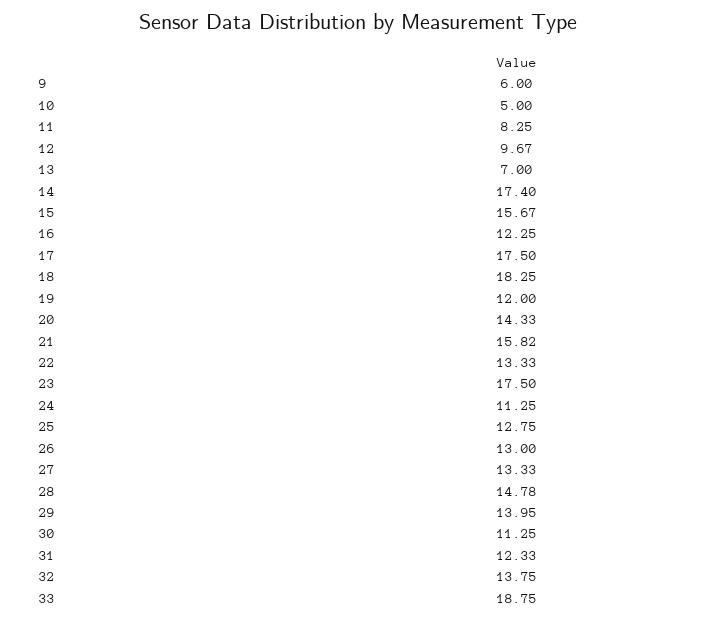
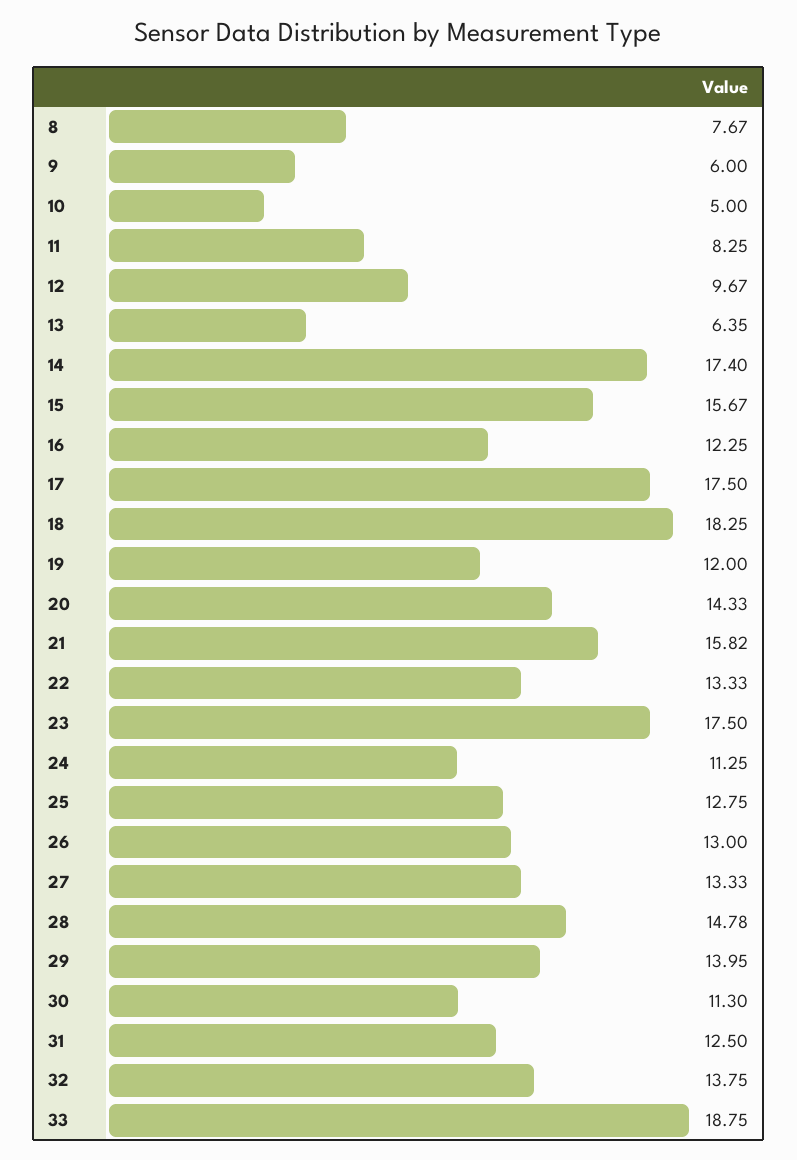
13: 7 -> 6.35
30: 11.25 -> 11.3
31: 12.33 -> 12.5
8: none -> 7.67

